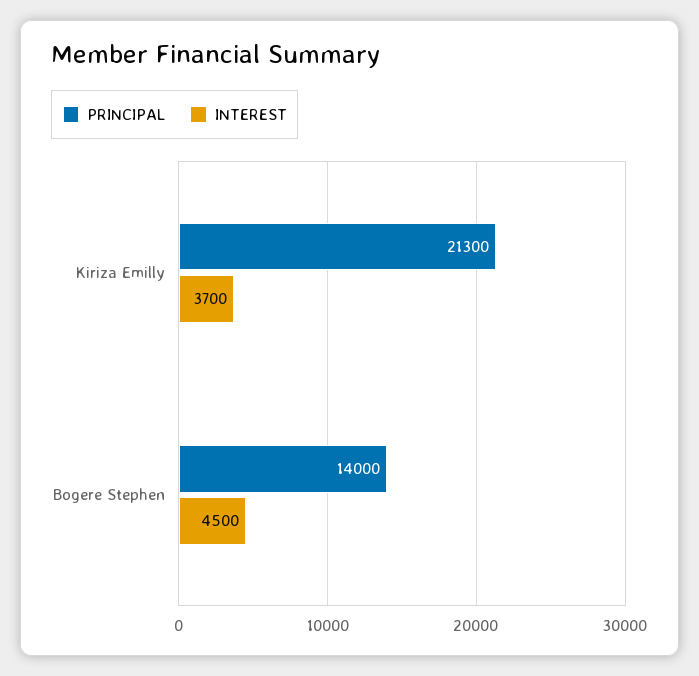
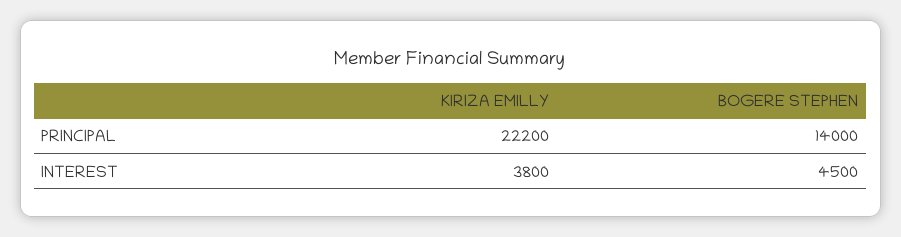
PRINCIPAL, Kiriza Emilly: 21300 -> 22200
INTEREST, Kiriza Emilly: 3700 -> 3800

